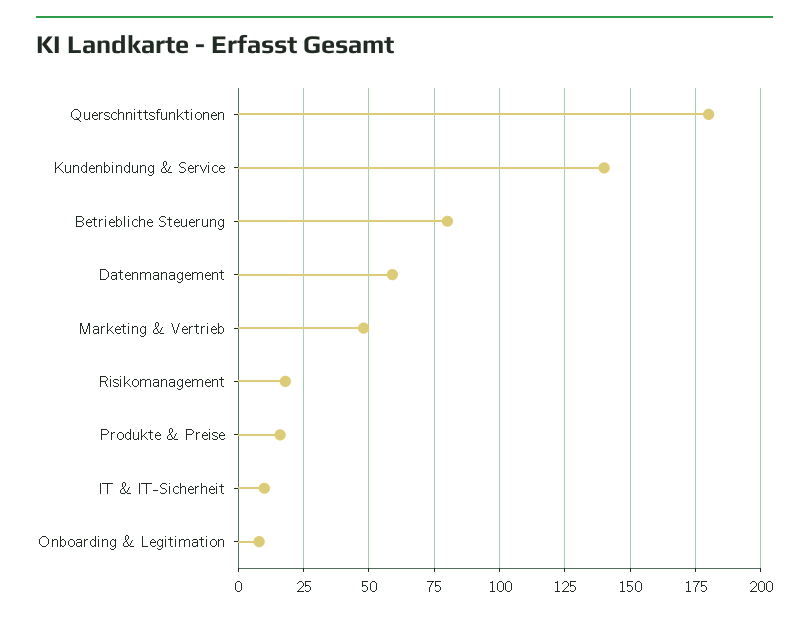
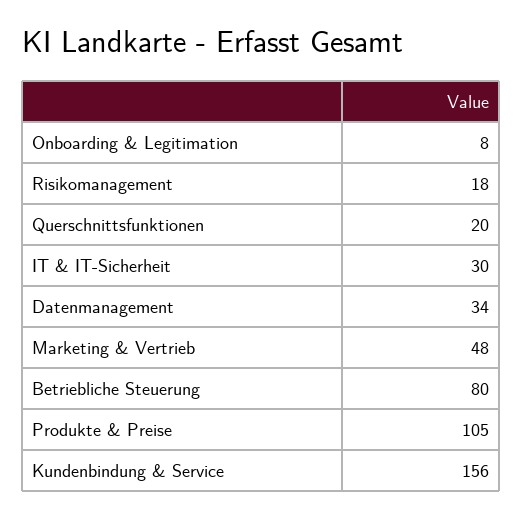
Querschnittsfunktionen: 180 -> 20
Kundenbindung & Service: 140 -> 156
Datenmanagement: 60 -> 34
Produkte & Preise: 15 -> 105
IT & IT-Sicherheit: 10 -> 30

